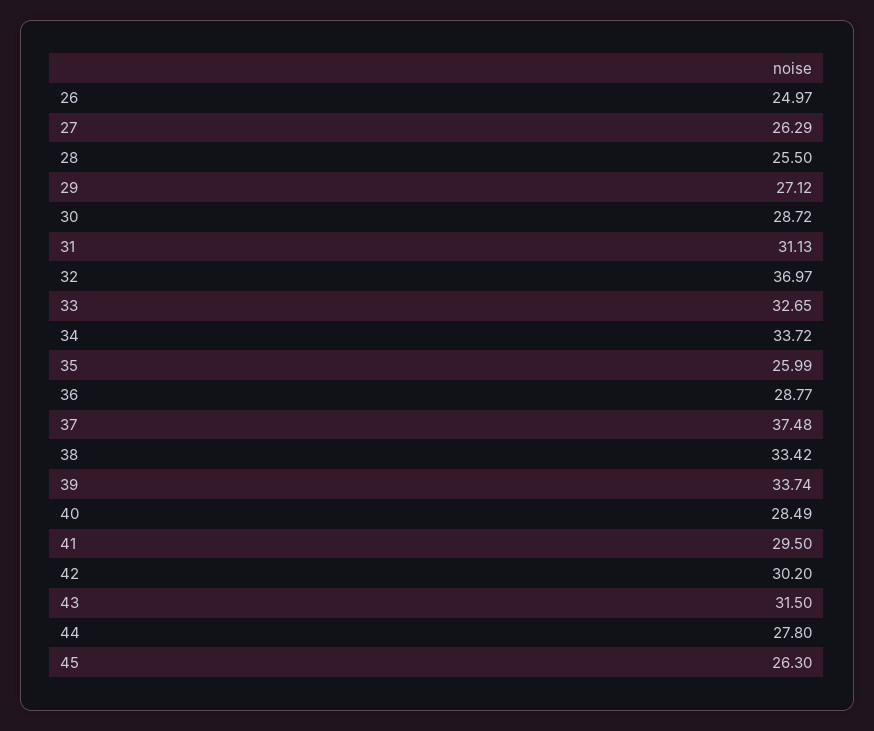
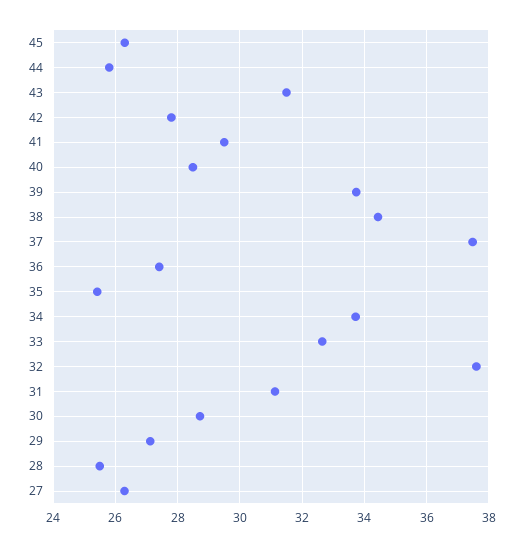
26: 24.97 -> none
32: 36.97 -> 37.6
35: 25.99 -> 25.4
36: 28.77 -> 27.4
38: 33.42 -> 34.4
42: 30.2 -> 27.8
44: 27.8 -> 25.8

